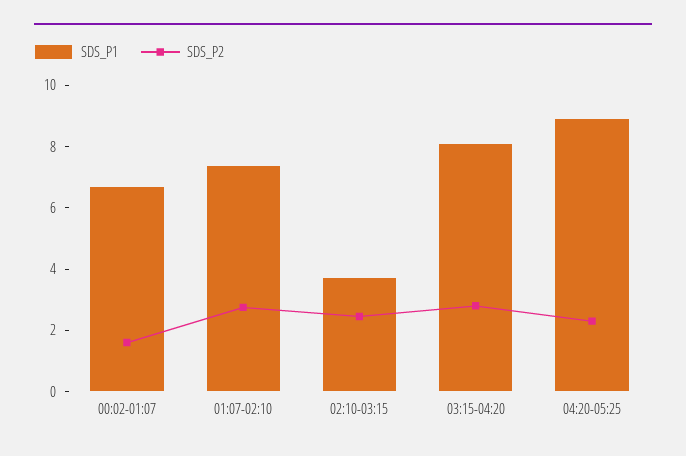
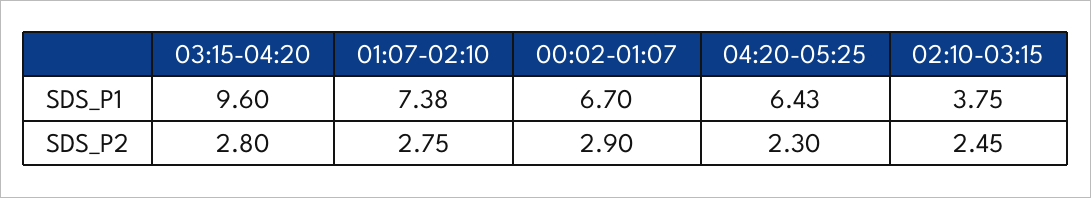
SDS_P2, 00:02-01:07: 1.5 -> 2.9
SDS_P1, 03:15-04:20: 8 -> 9.6
SDS_P1, 04:20-05:25: 9 -> 6.43

